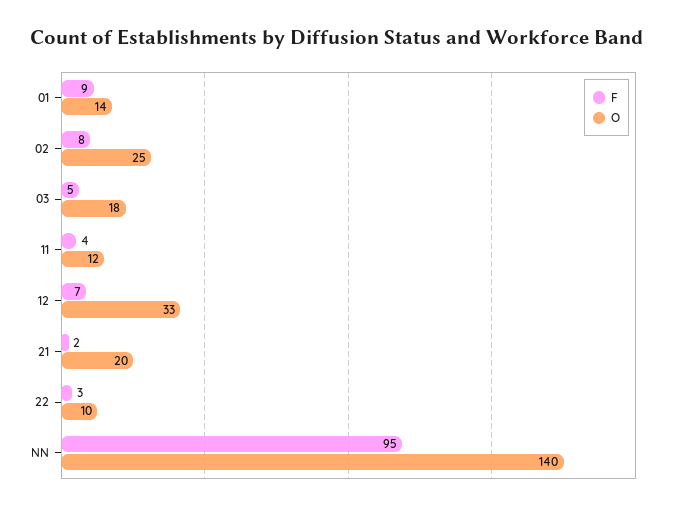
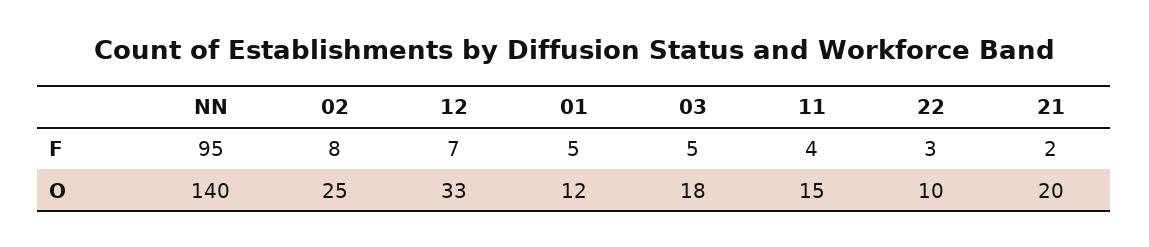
F, 01: 9 -> 5
O, 01: 14 -> 12
O, 11: 12 -> 15

